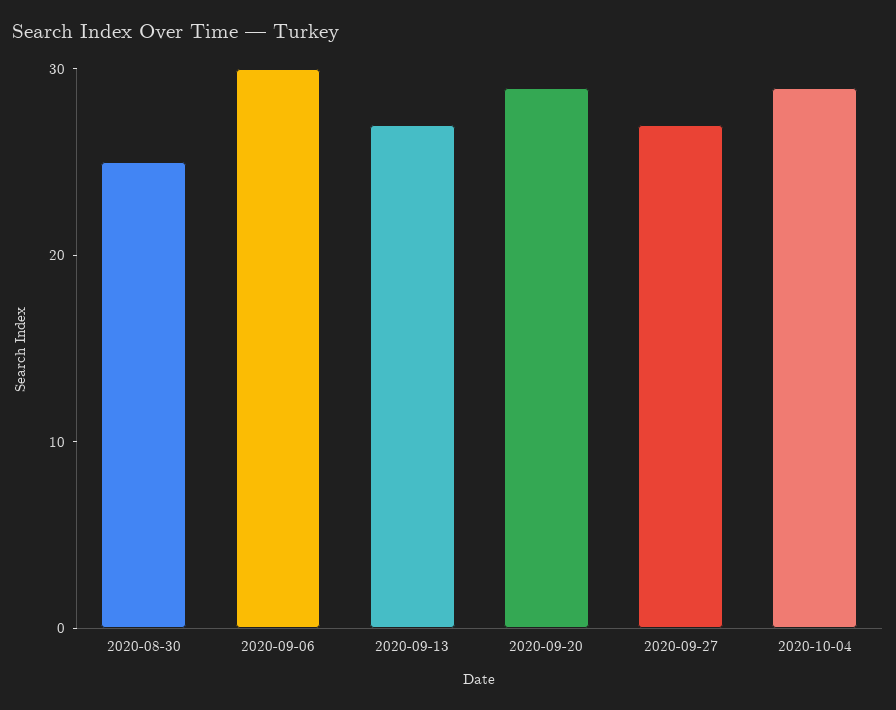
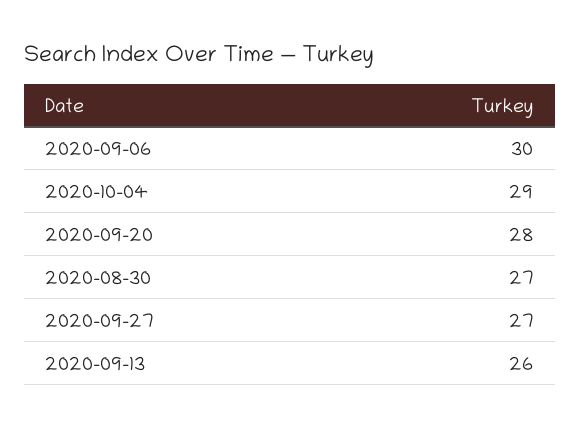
2020-08-30: 25 -> 27
2020-09-13: 27 -> 26
2020-09-20: 29 -> 28

